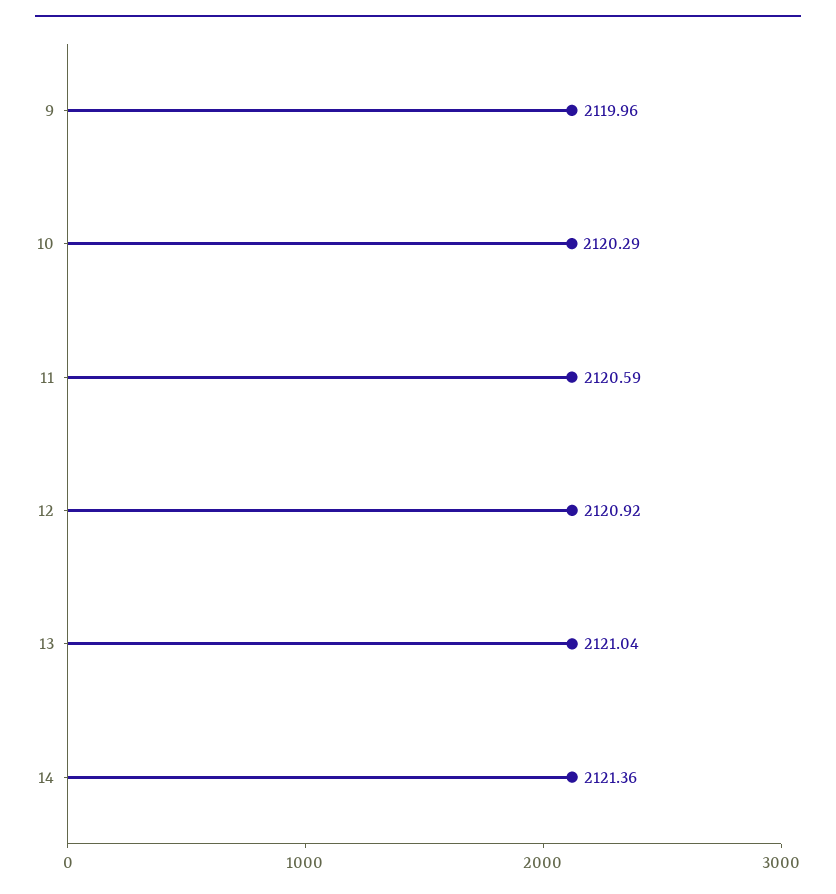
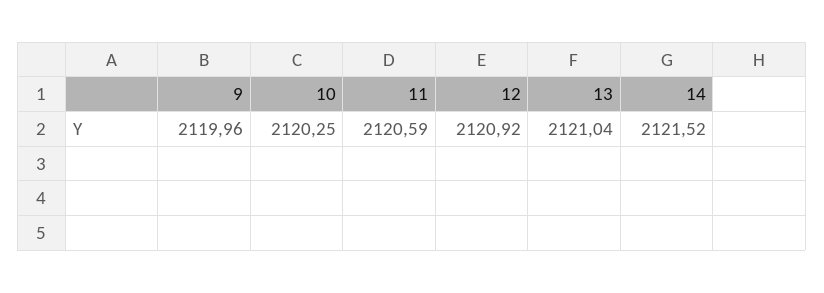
10: 2120.29 -> 2120.25
14: 2121.36 -> 2121.52

